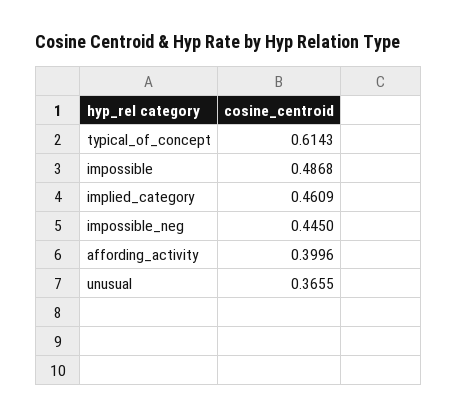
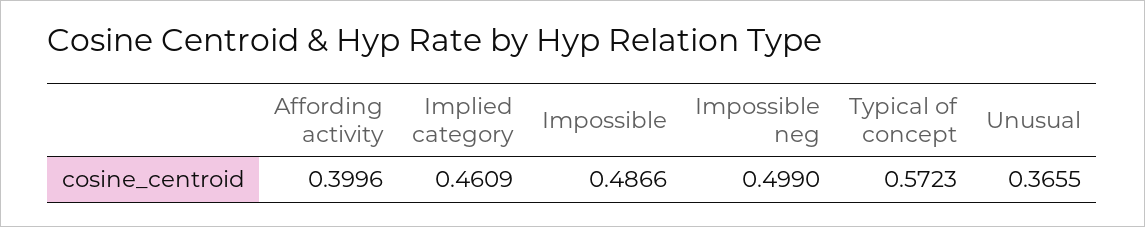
typical_of_concept: 0.6143 -> 0.5723
impossible: 0.4868 -> 0.4866
impossible_neg: 0.445 -> 0.499

